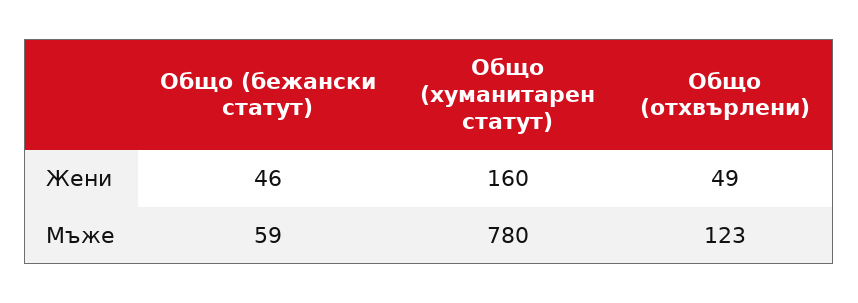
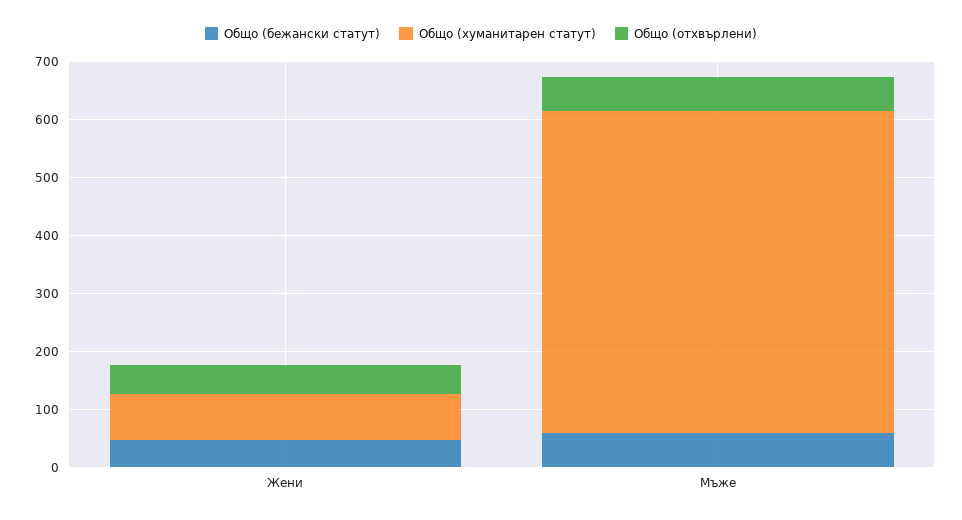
Общо (хуманитарен статут), Жени: 160 -> 80
Общо (хуманитарен статут), Мъже: 780 -> 560
Общо (отхвърлени), Мъже: 123 -> 60

